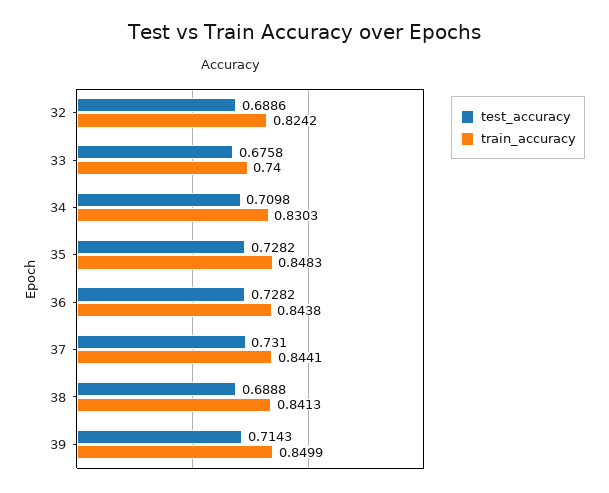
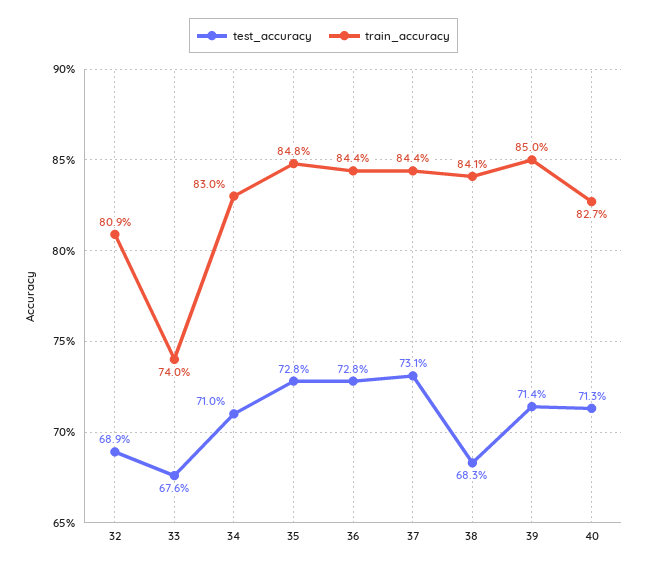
train_accuracy, 32: 0.8242 -> 0.809
test_accuracy, 38: 0.6888 -> 0.683
test_accuracy, 40: none -> 0.713
train_accuracy, 40: none -> 0.827

